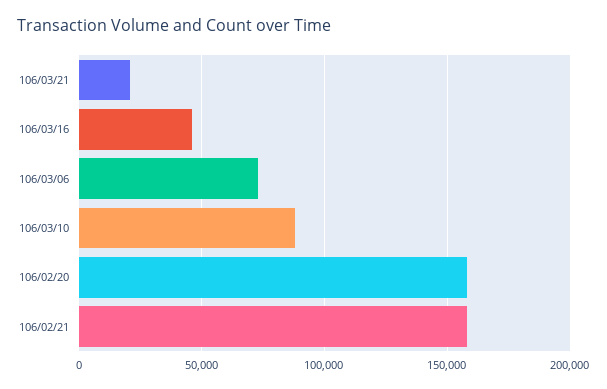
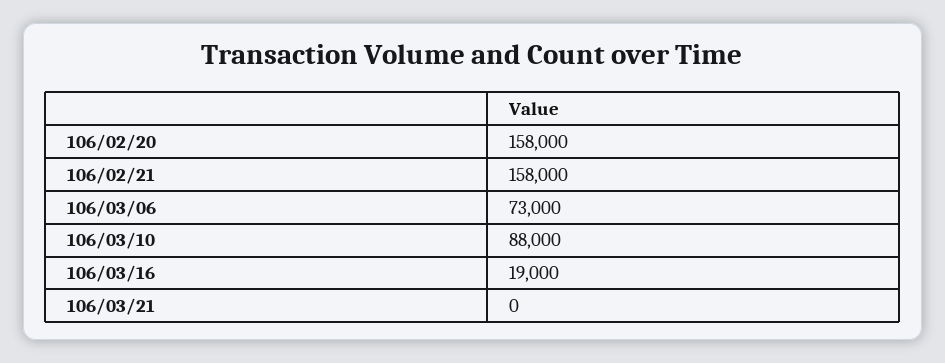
106/03/21: 20000 -> 0
106/03/16: 45000 -> 19000

